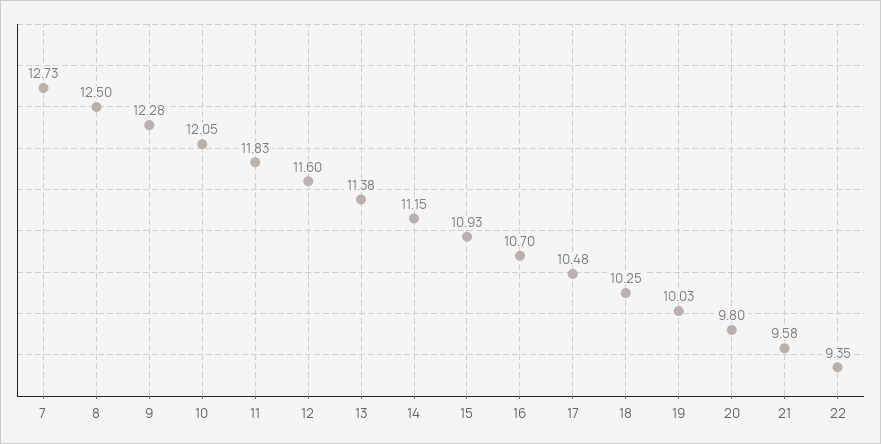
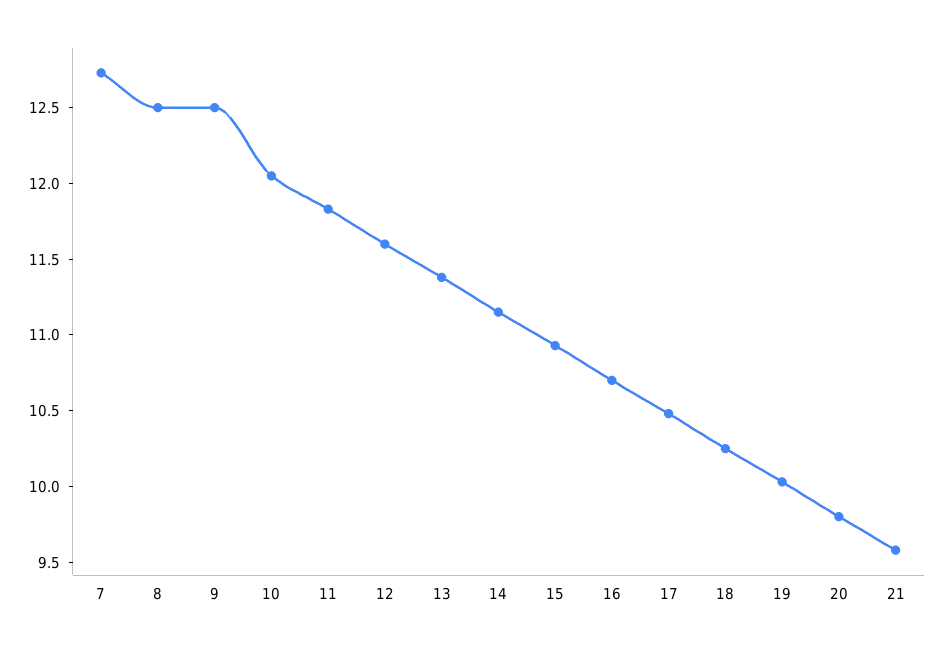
9: 12.28 -> 12.5
22: 9.35 -> none

